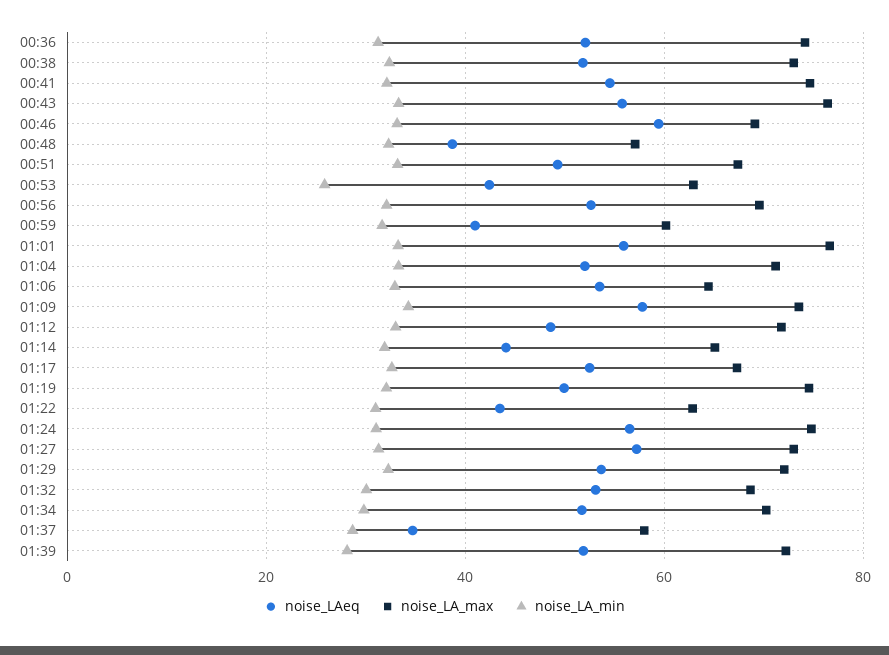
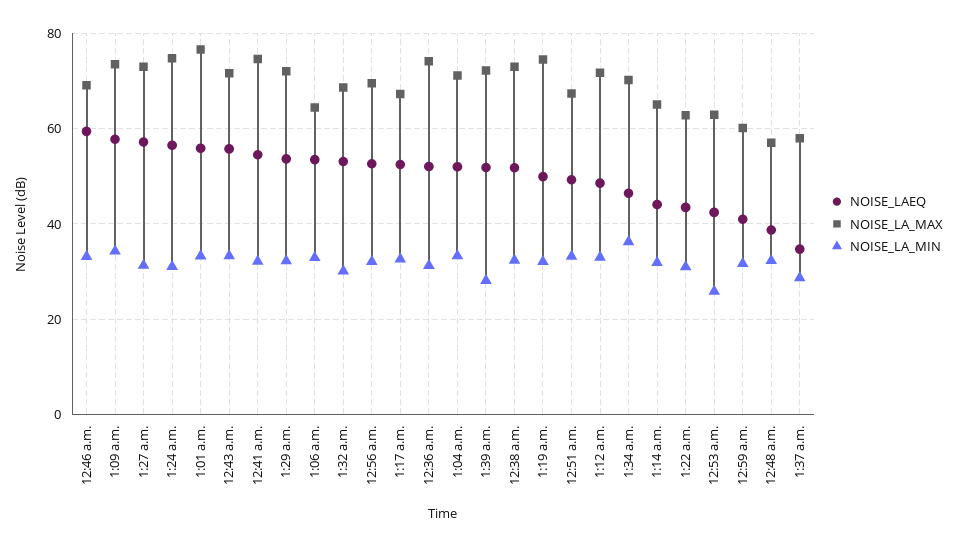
noise_LA_max, 00:43: 76 -> 72
noise_LAeq, 01:34: 52 -> 46
noise_LA_min, 01:34: 30 -> 36

